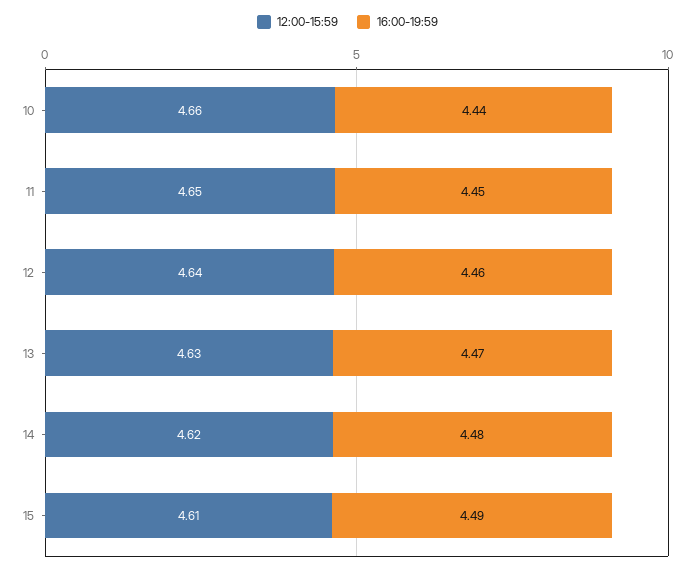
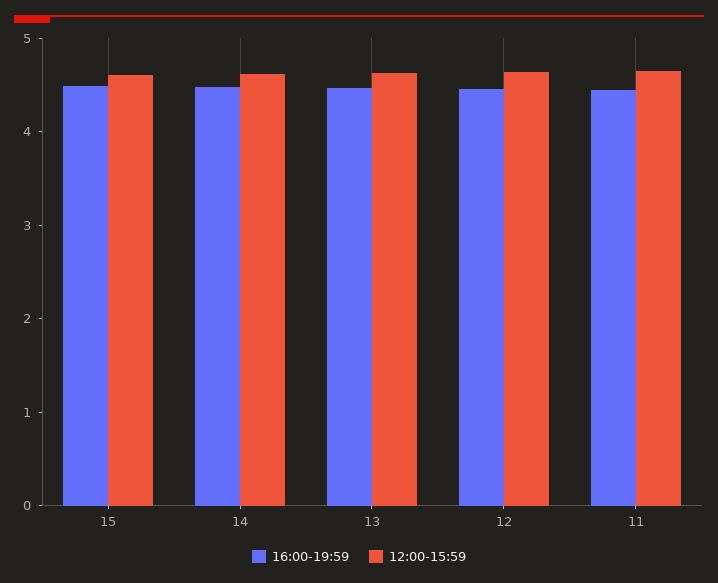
12:00-15:59, 10: 4.66 -> none
16:00-19:59, 10: 4.44 -> none

